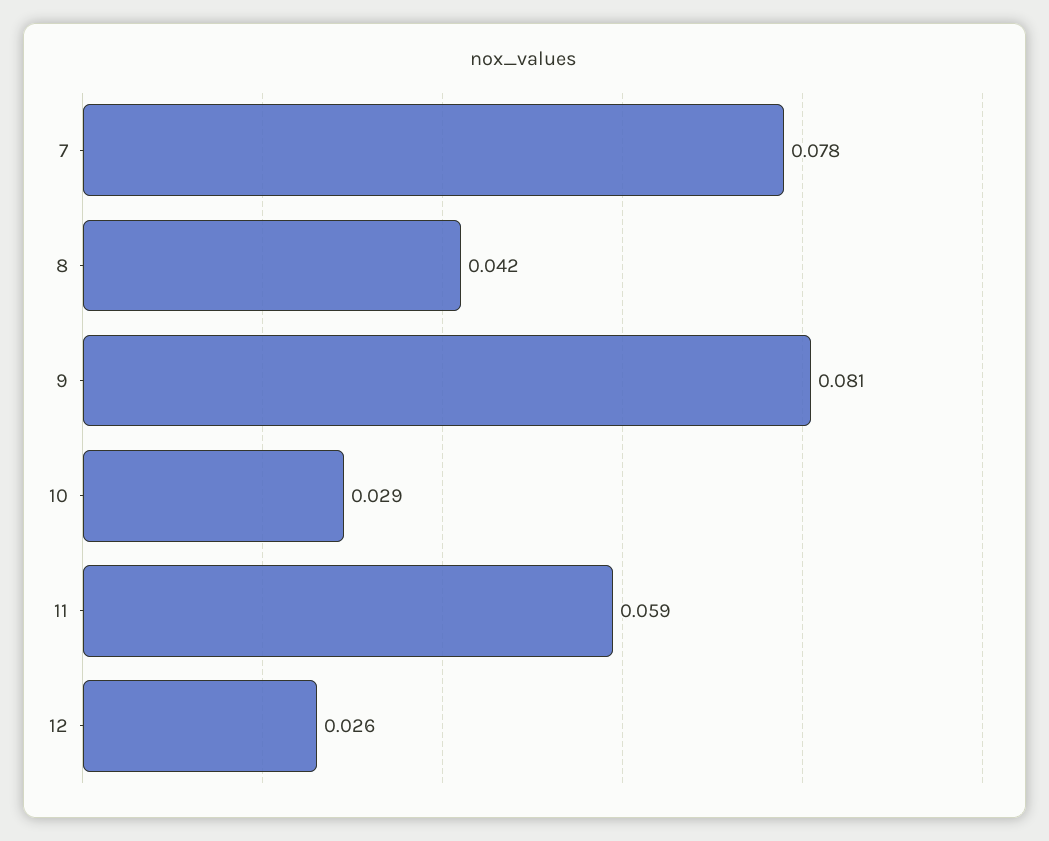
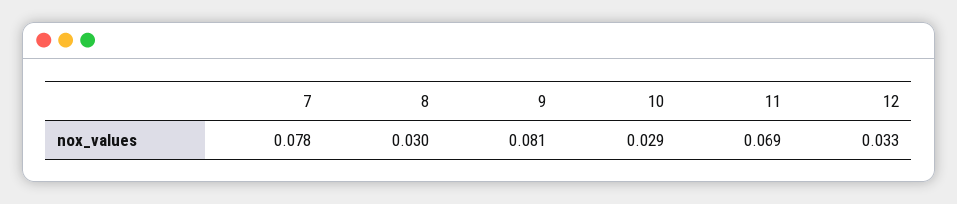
8: 0.042 -> 0.03
11: 0.059 -> 0.069
12: 0.026 -> 0.033

